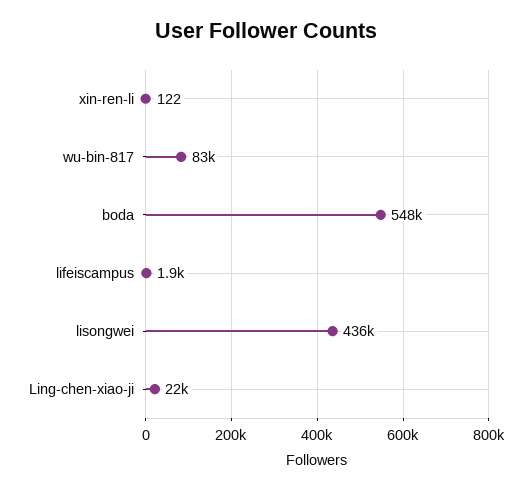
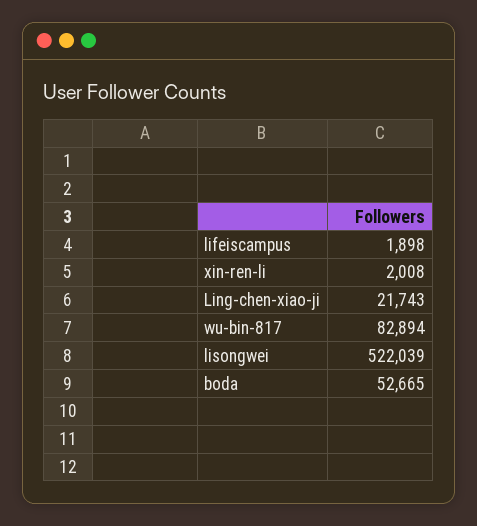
xin-ren-li: 122 -> 2008
boda: 548000 -> 52665
lisongwei: 436000 -> 522039

